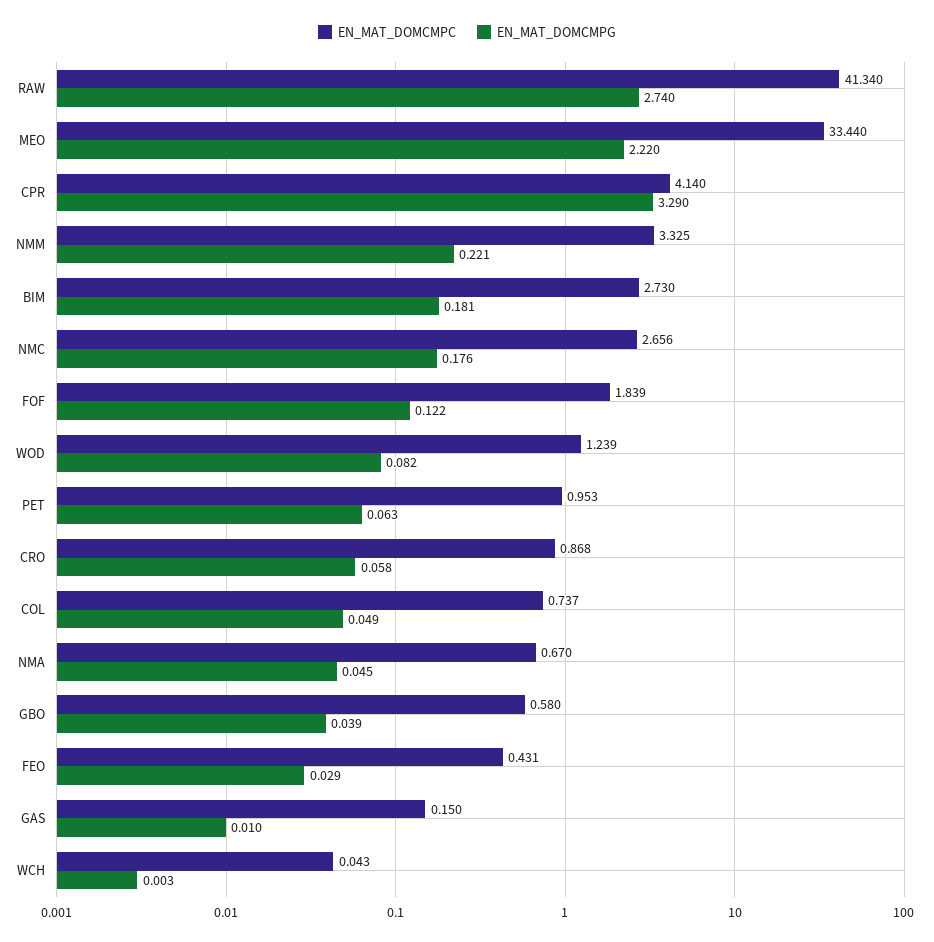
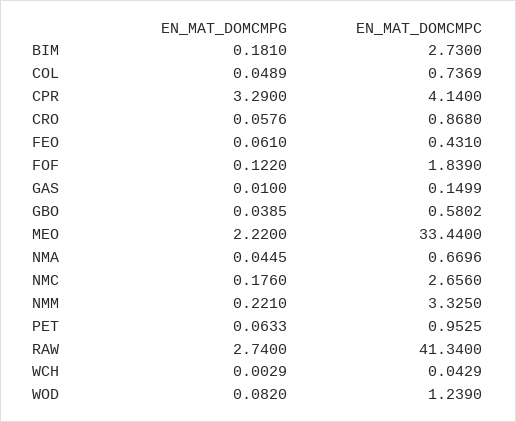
EN_MAT_DOMCMPG, FEO: 0.029 -> 0.061

